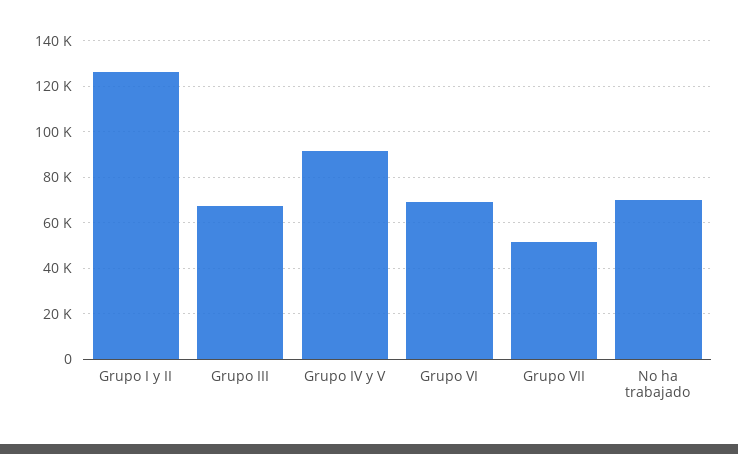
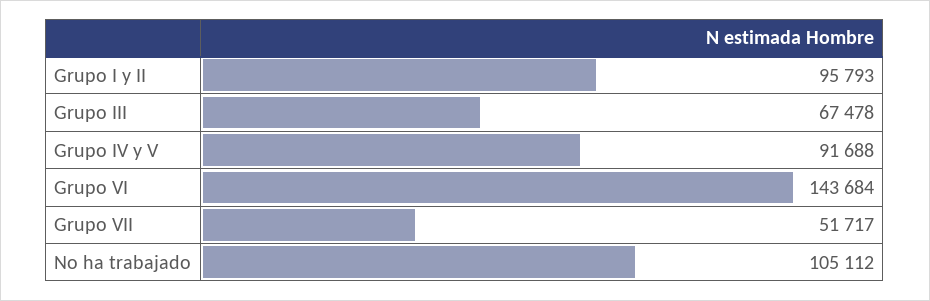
Grupo I y II: 125000 -> 95793
Grupo VI: 70000 -> 143684
No ha trabajado: 70000 -> 105112

